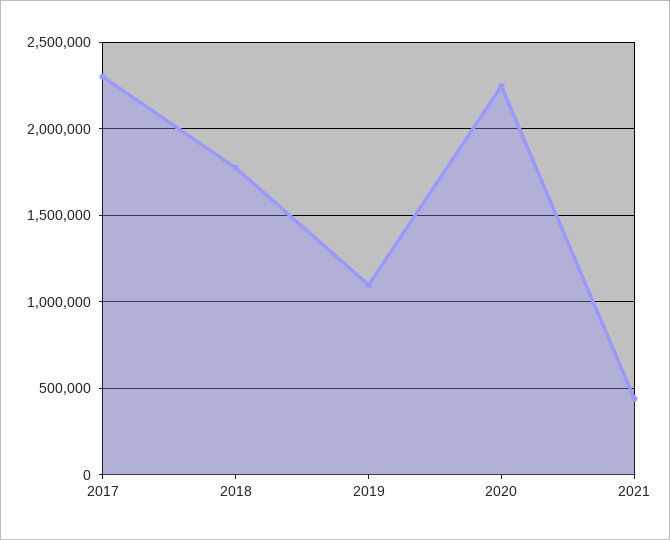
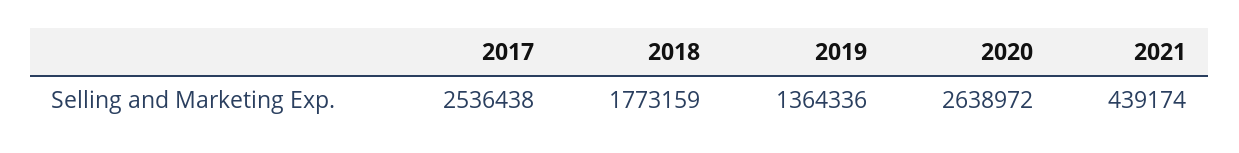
2017: 2300000 -> 2536438
2019: 1100000 -> 1364336
2020: 2250000 -> 2638972

